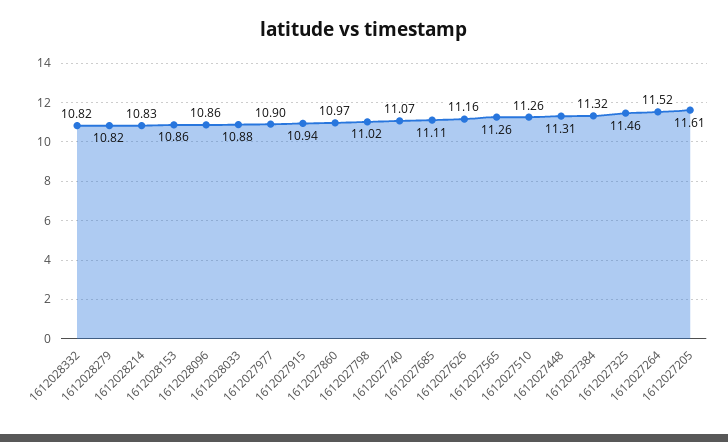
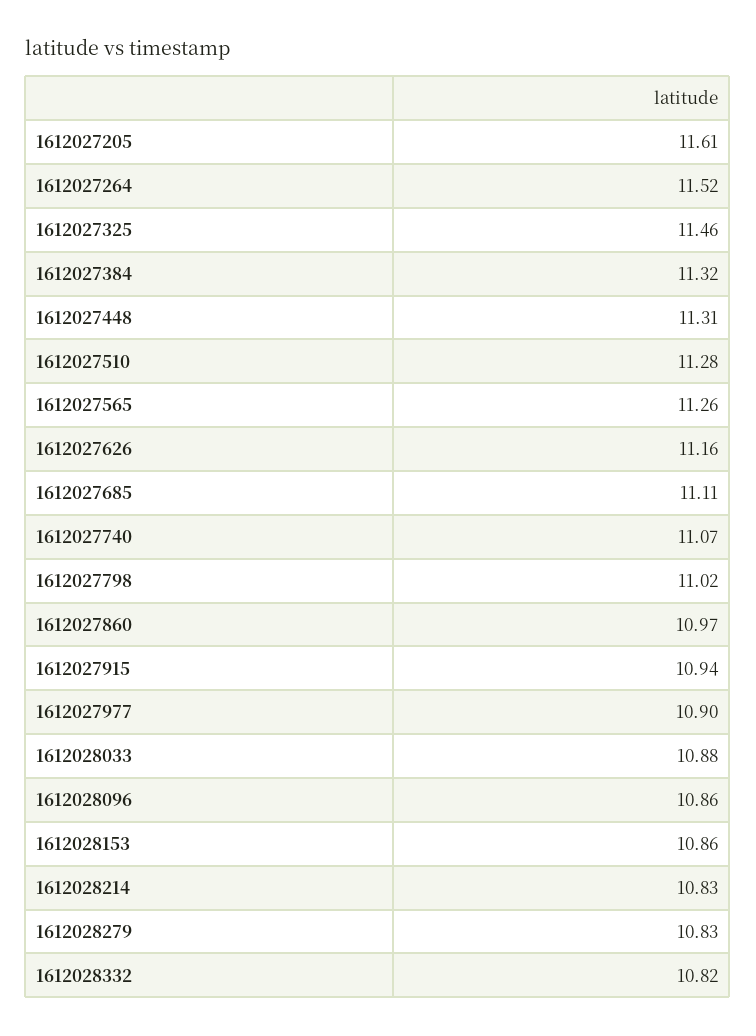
1612028279: 10.82 -> 10.83
1612027510: 11.26 -> 11.28

